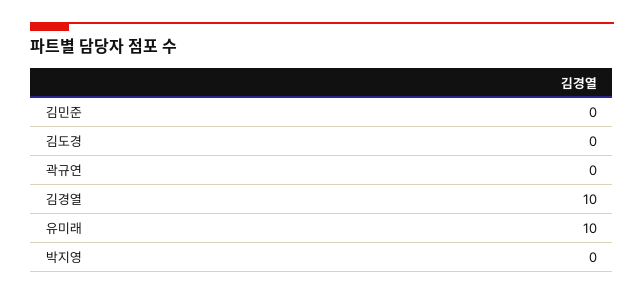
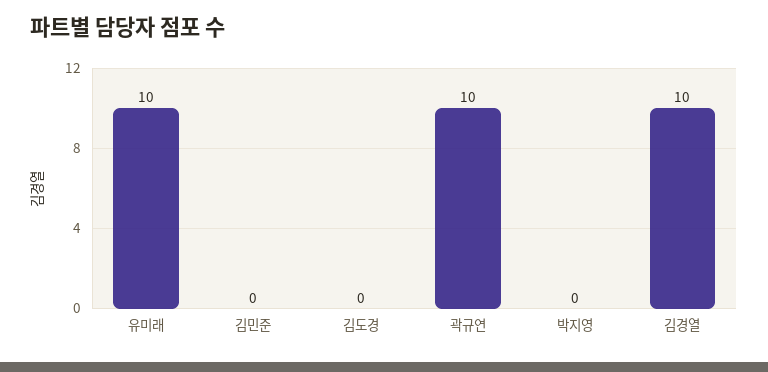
곽규연: 0 -> 10

